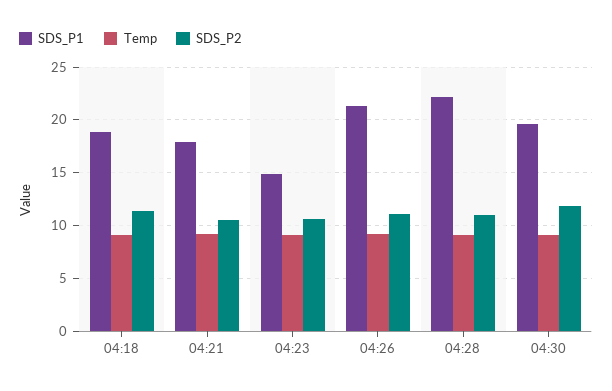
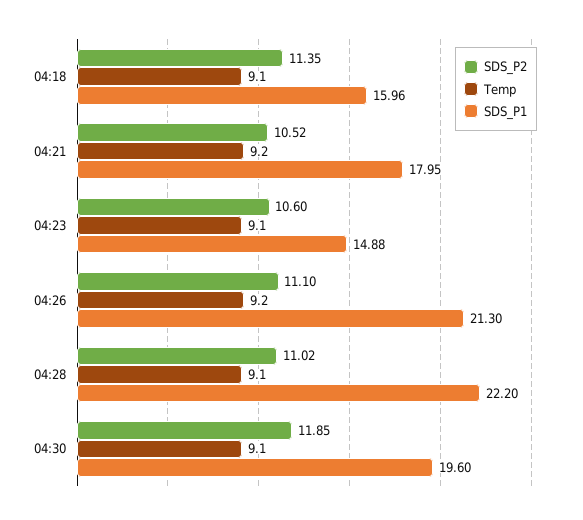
SDS_P1, 04:18: 19 -> 15.96

